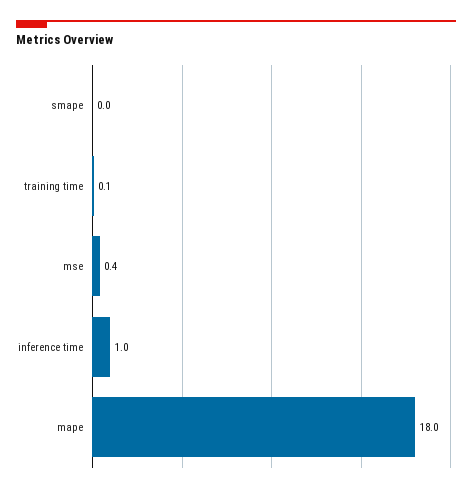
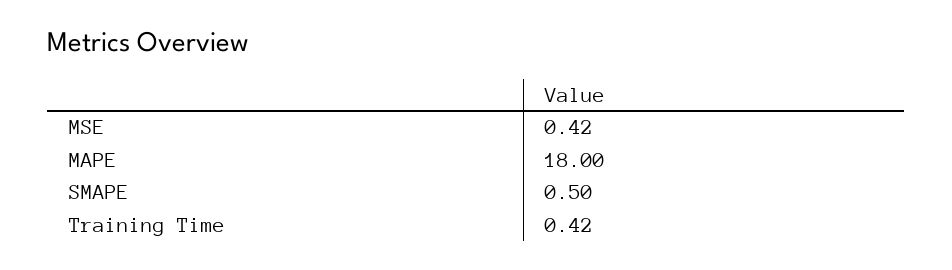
smape: 0 -> 0.5
training time: 0.1 -> 0.42
inference time: 1 -> none

